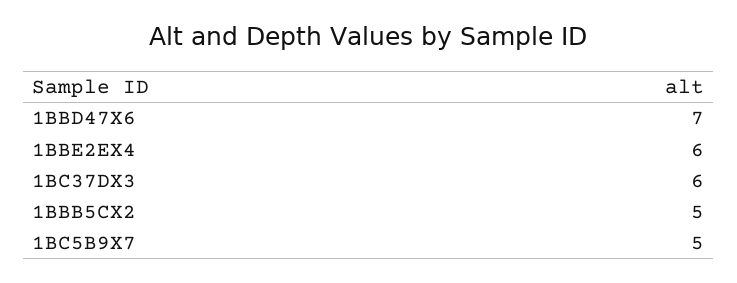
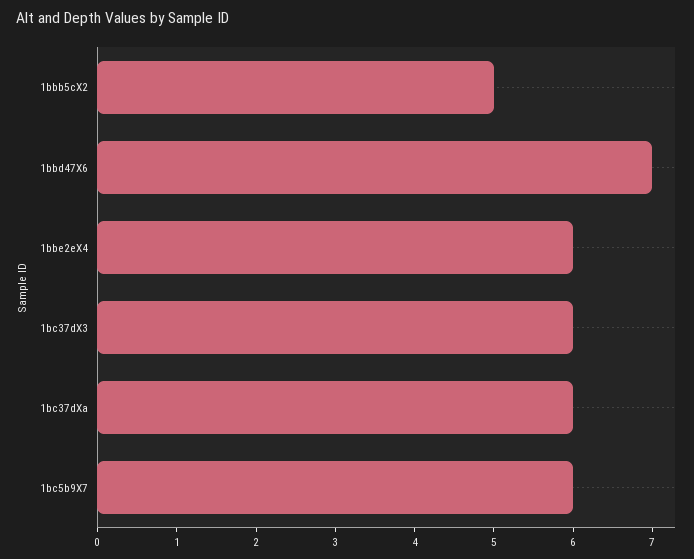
1BC5B9X7: 5 -> 6
1bc37dXa: none -> 6

